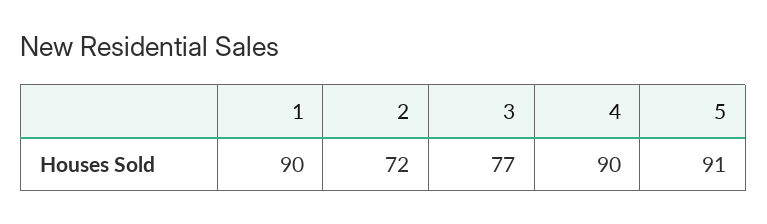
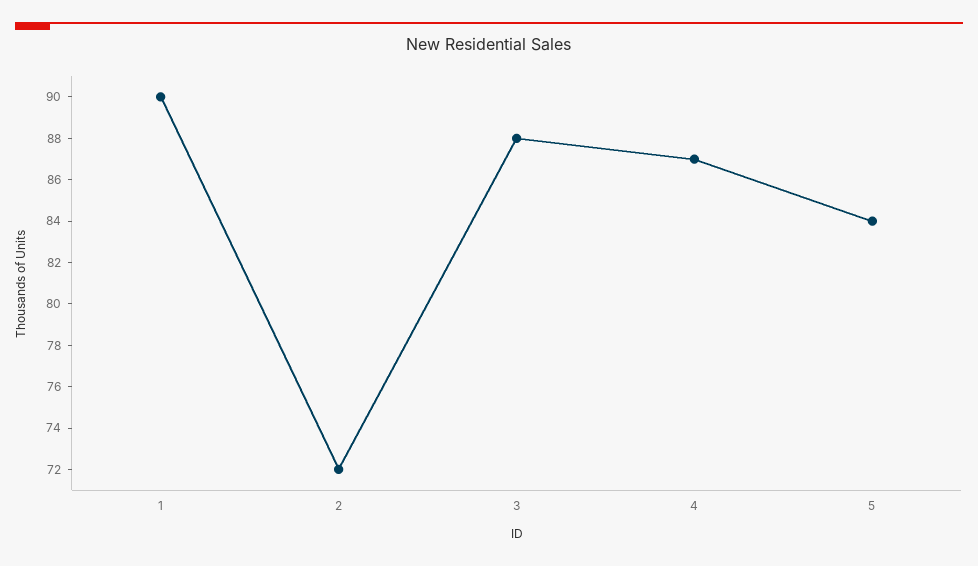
3: 77 -> 88
4: 90 -> 87
5: 91 -> 84

